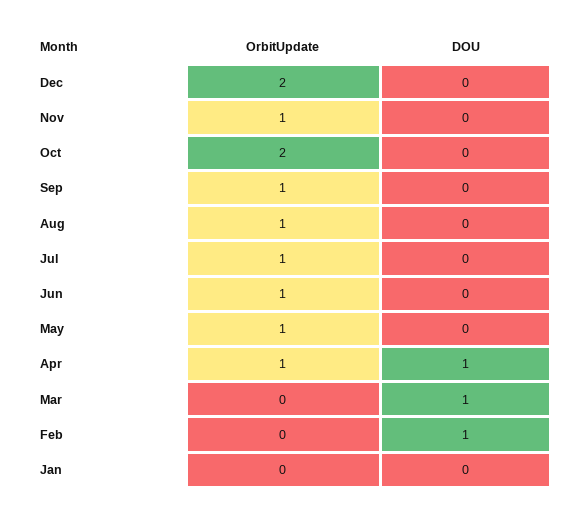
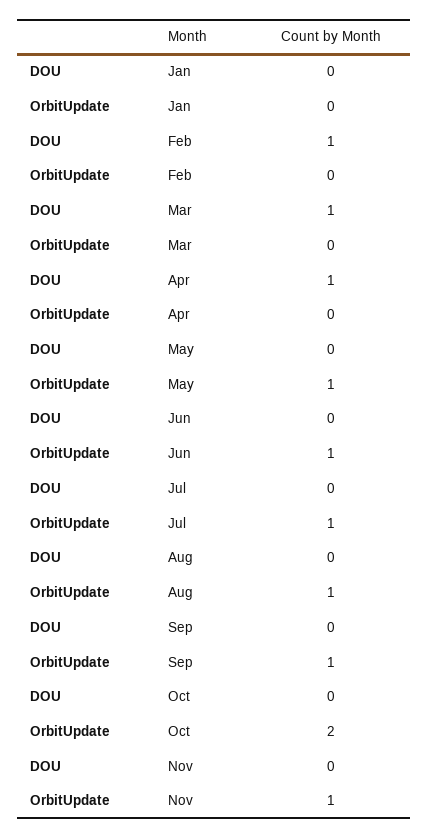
OrbitUpdate, Dec: 2 -> none
DOU, Dec: 0 -> none
OrbitUpdate, Apr: 1 -> 0

